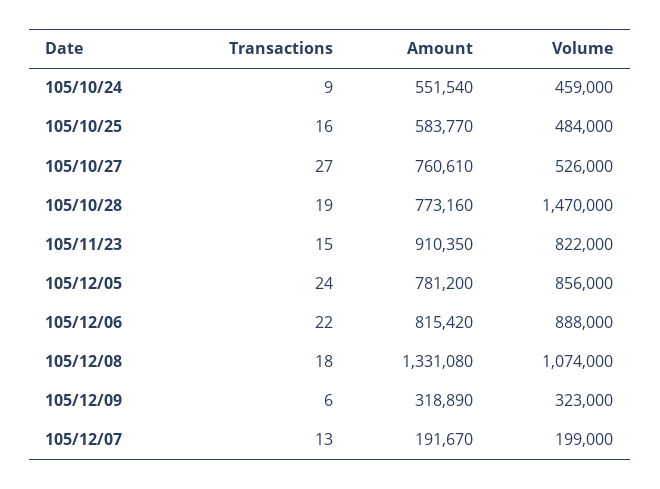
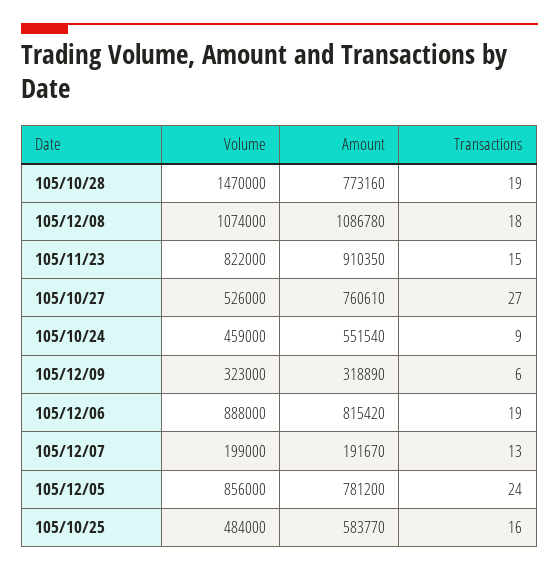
Transactions, 105/12/06: 22 -> 19
Amount, 105/12/08: 1331080 -> 1086780

